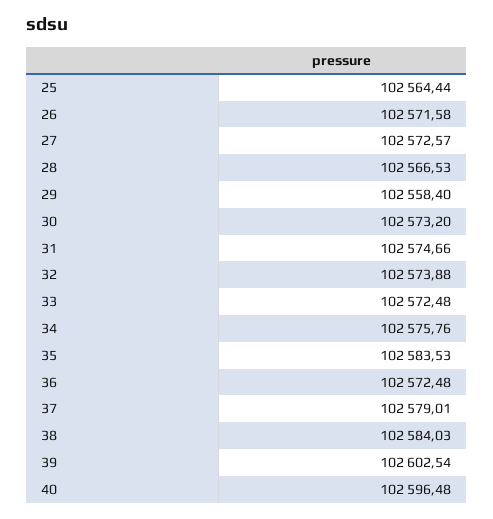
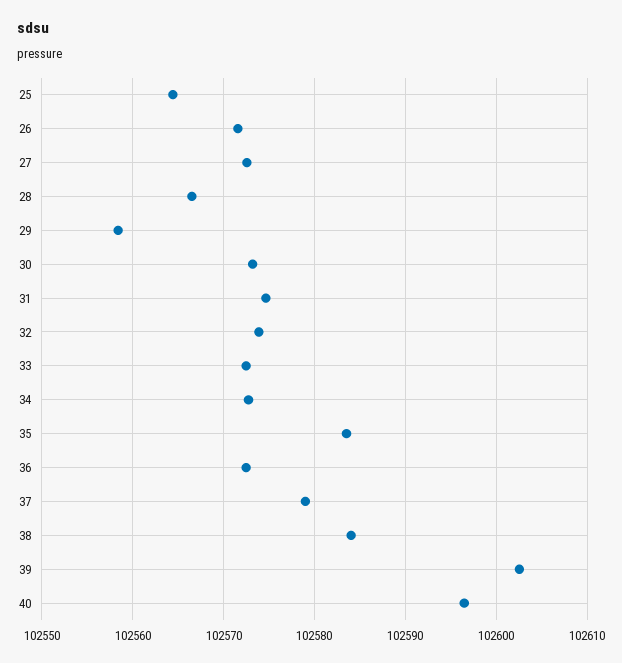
34: 102575.76 -> 102573

